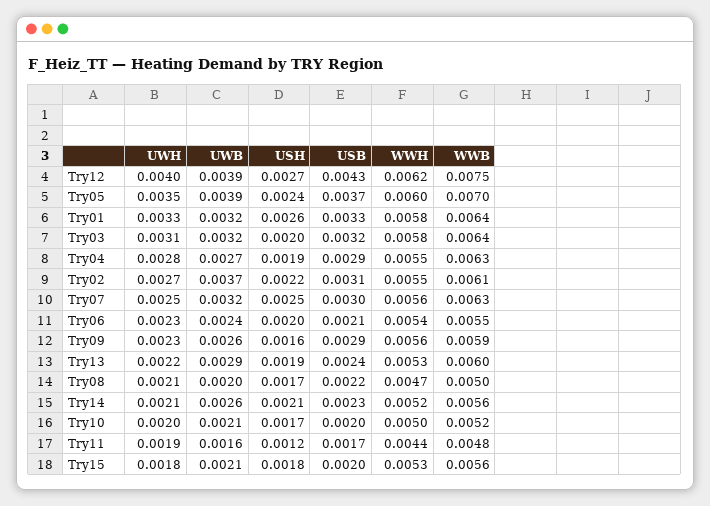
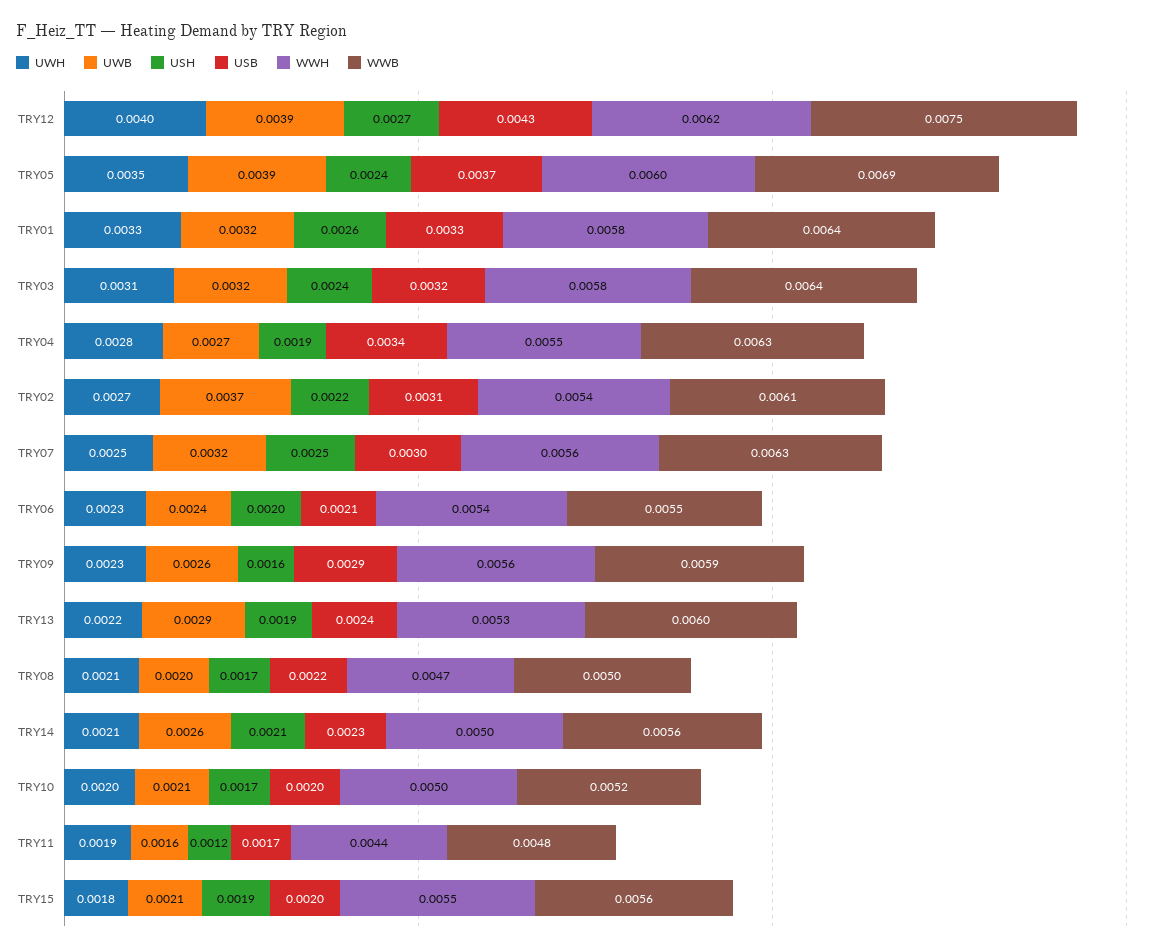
WWB, Try05: 0.007 -> 0.0069
USH, Try03: 0.002 -> 0.0024
USB, Try04: 0.0029 -> 0.0034
WWH, Try02: 0.0055 -> 0.0054
WWH, Try14: 0.0052 -> 0.005
USH, Try15: 0.0018 -> 0.0019
WWH, Try15: 0.0053 -> 0.0055

